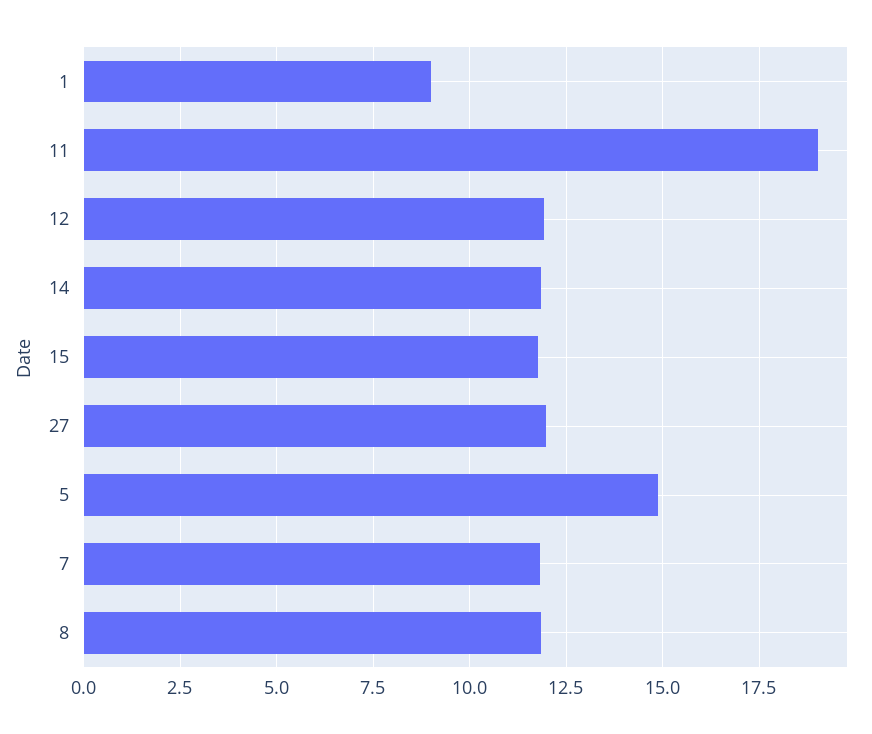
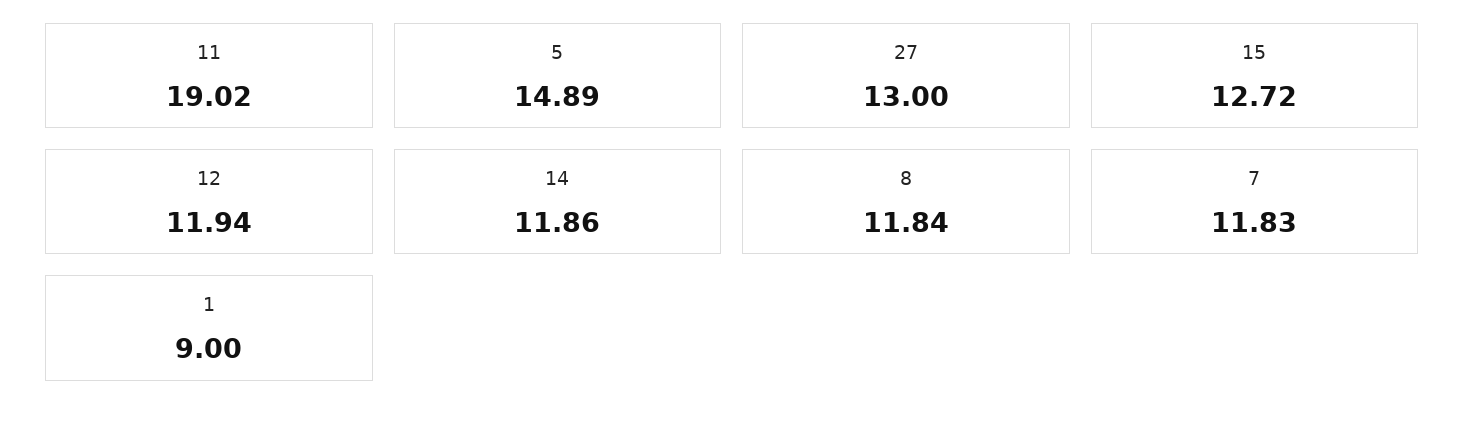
15: 11.75 -> 12.72
27: 12 -> 13

